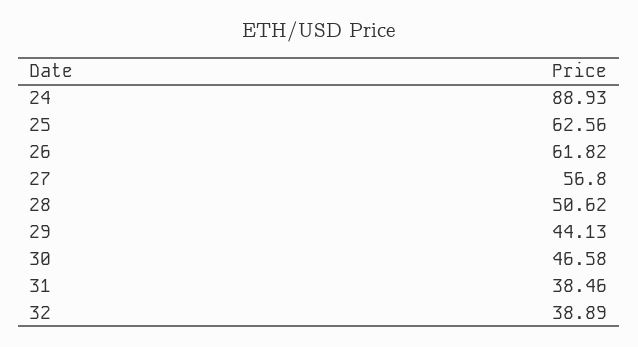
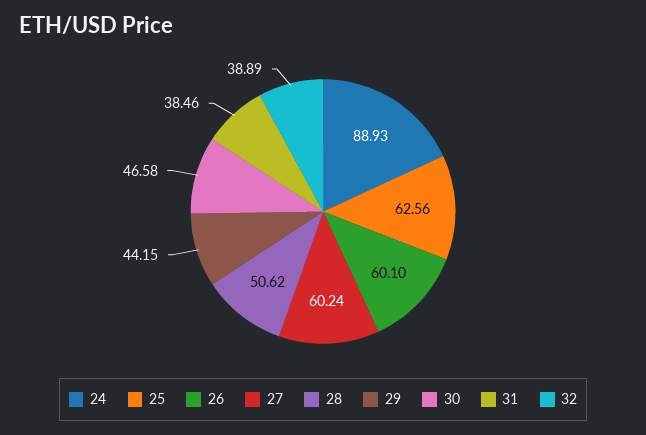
26: 61.82 -> 60.1
27: 56.8 -> 60.24
29: 44.13 -> 44.15

